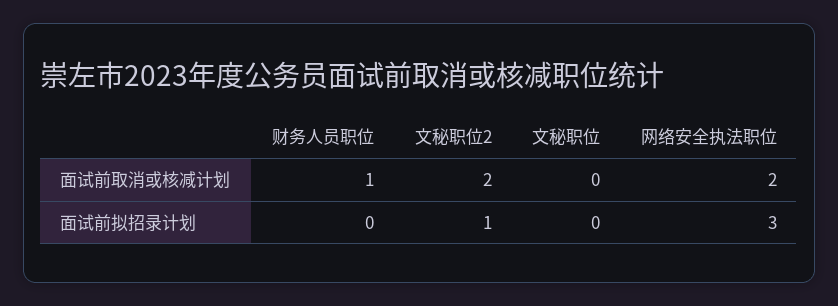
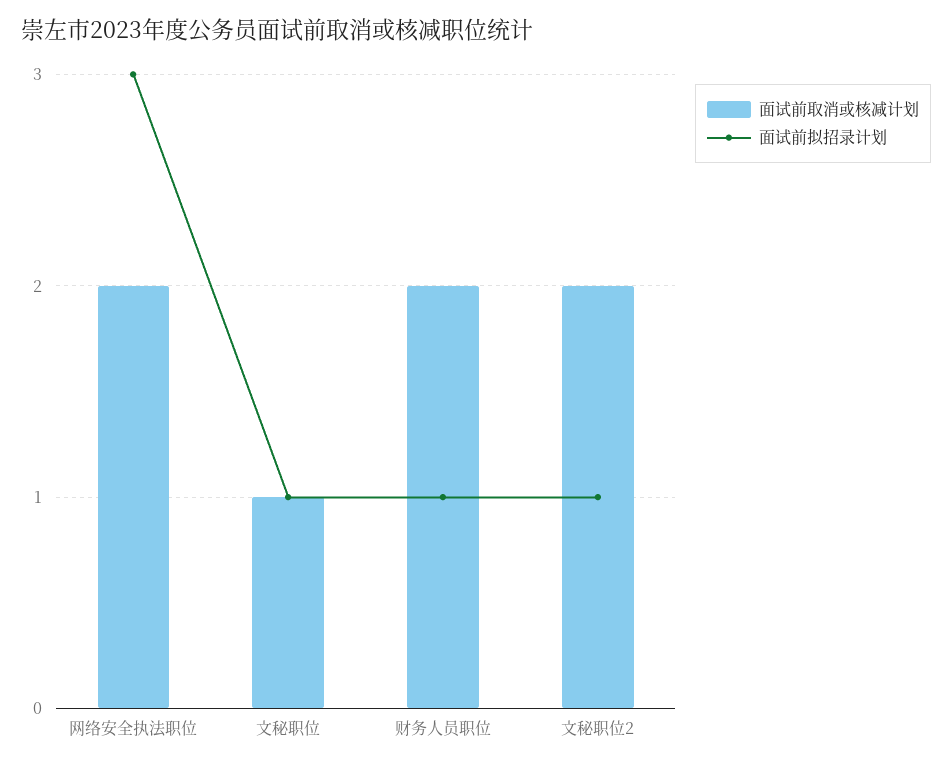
面试前取消或核减计划, 财务人员职位: 1 -> 2
面试前取消或核减计划, 文秘职位: 0 -> 1
面试前拟招录计划, 财务人员职位: 0 -> 1
面试前拟招录计划, 文秘职位: 0 -> 1

